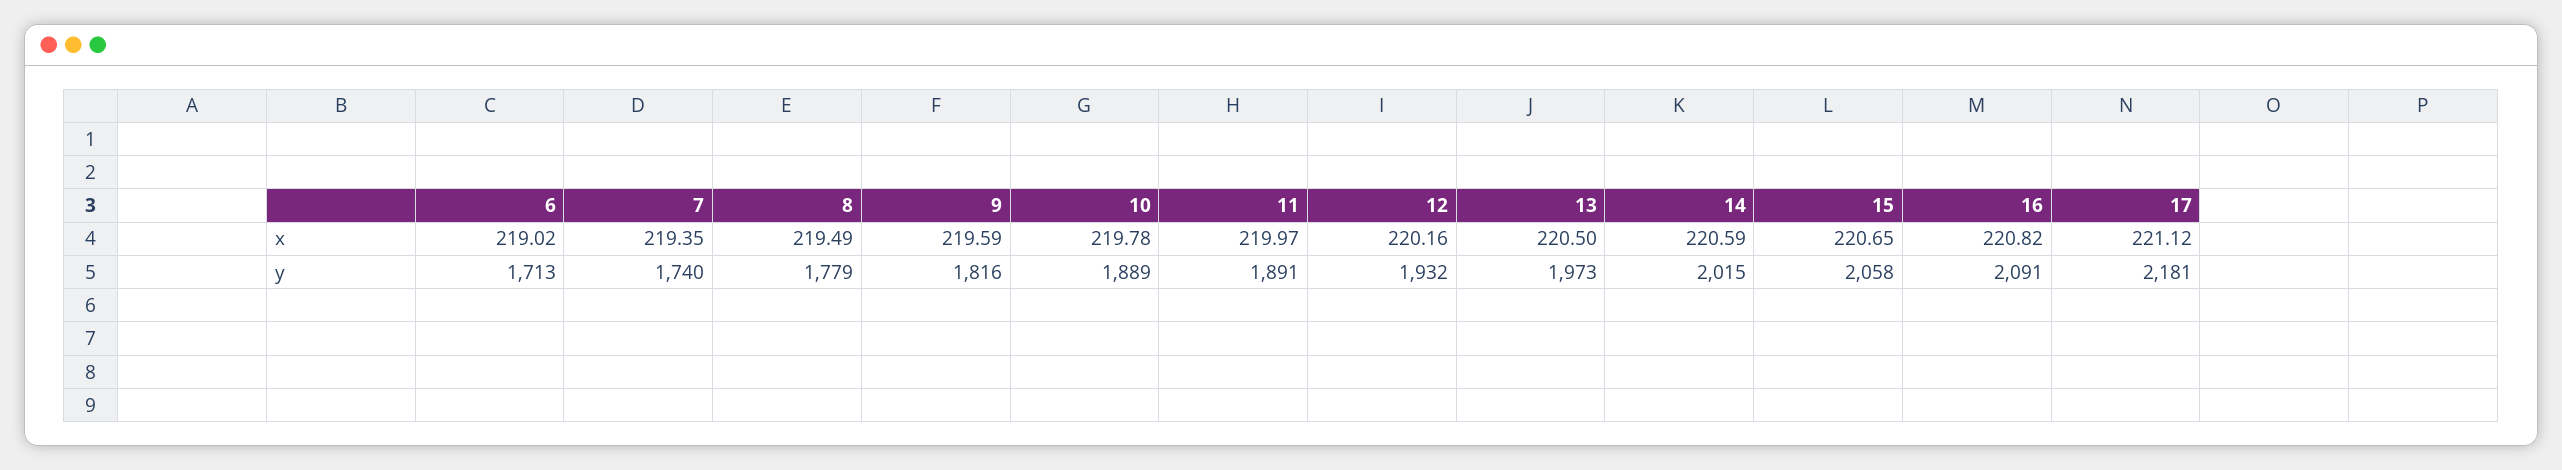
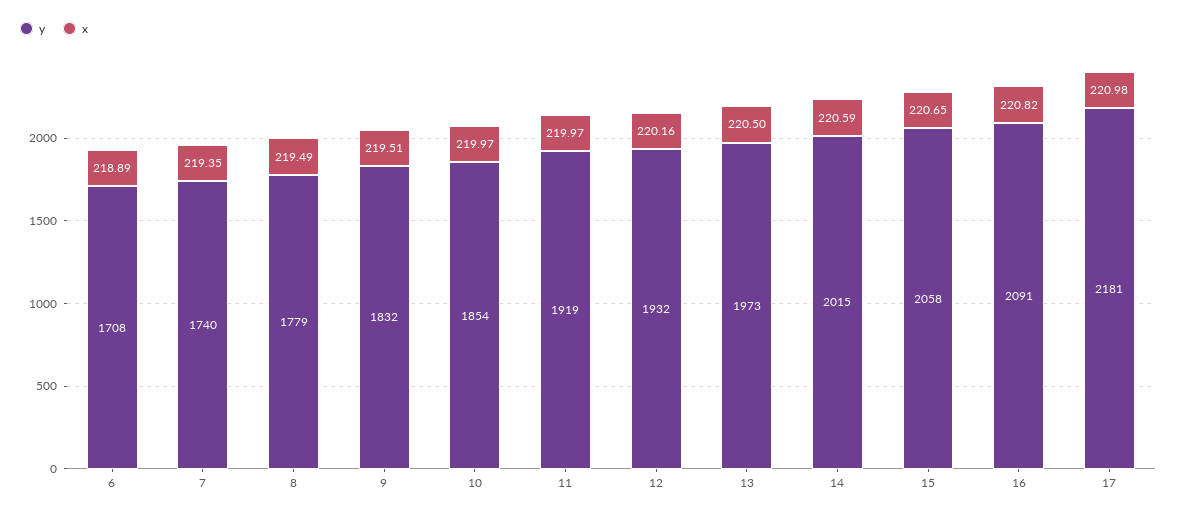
x, 6: 219.02 -> 218.89
x, 9: 219.59 -> 219.51
x, 10: 219.78 -> 219.97
x, 17: 221.12 -> 220.98
y, 6: 1713 -> 1708
y, 9: 1816 -> 1832
y, 10: 1889 -> 1854
y, 11: 1891 -> 1919

